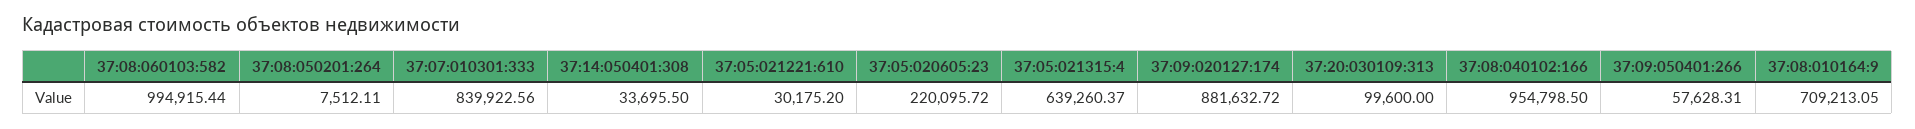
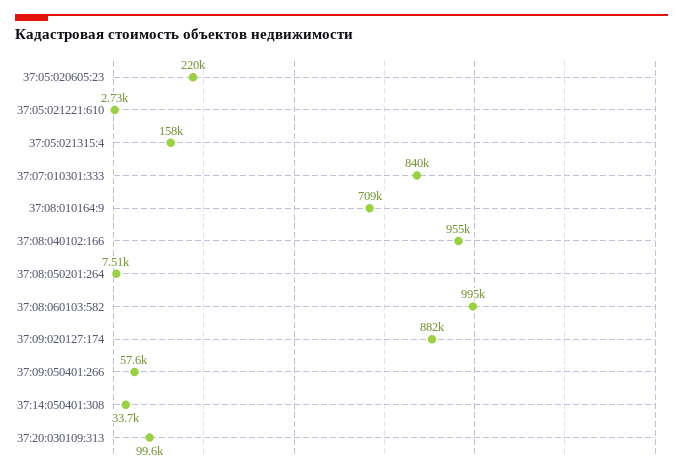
37:05:021221:610: 30175.2 -> 2730
37:05:021315:4: 639260.37 -> 158000

